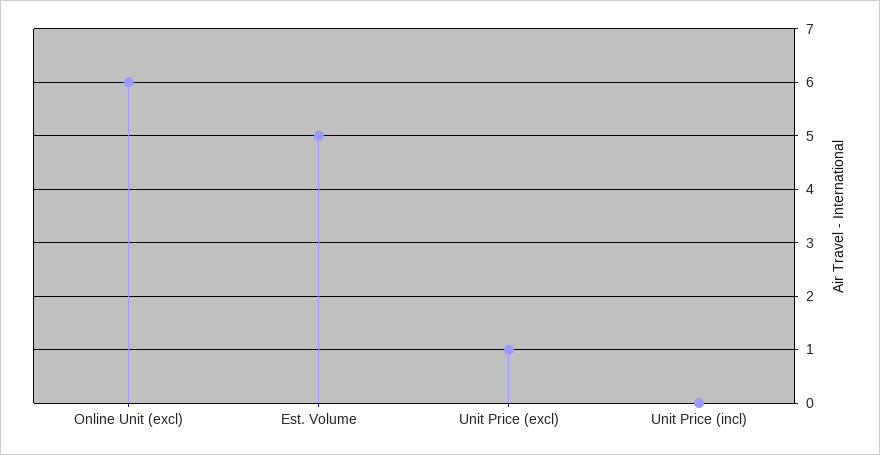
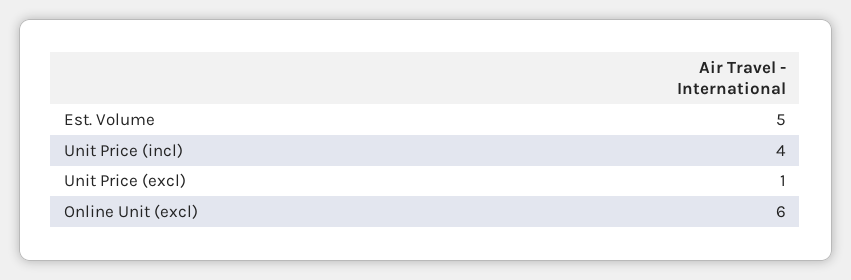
Unit Price (incl): 0 -> 4

